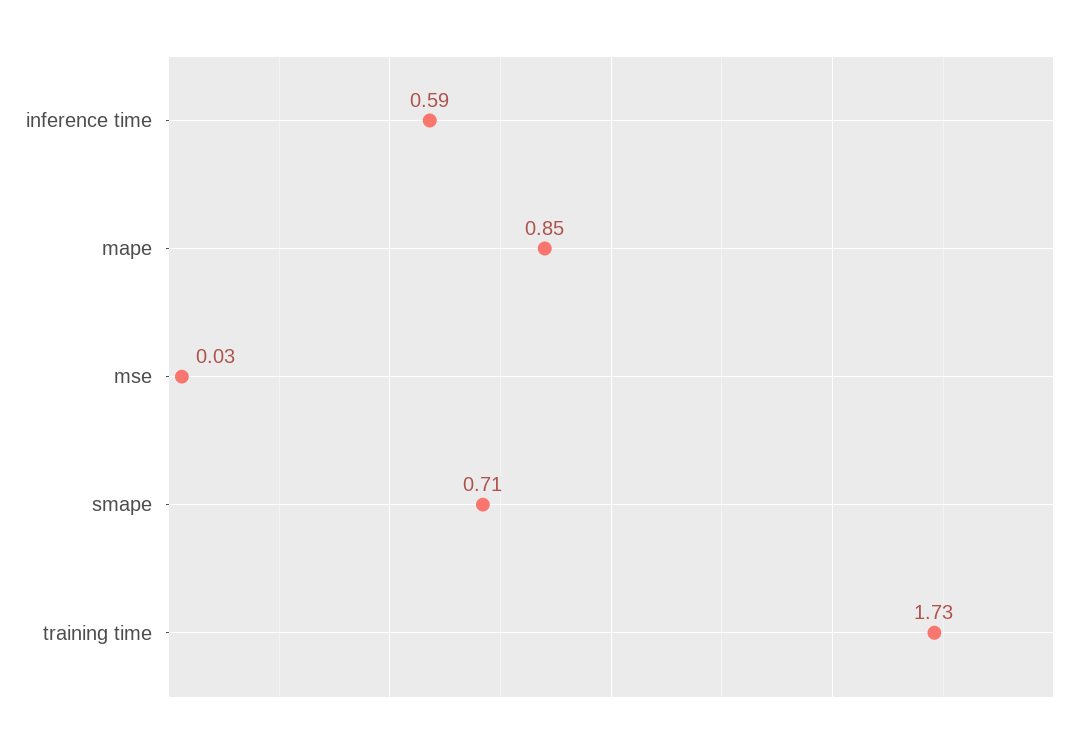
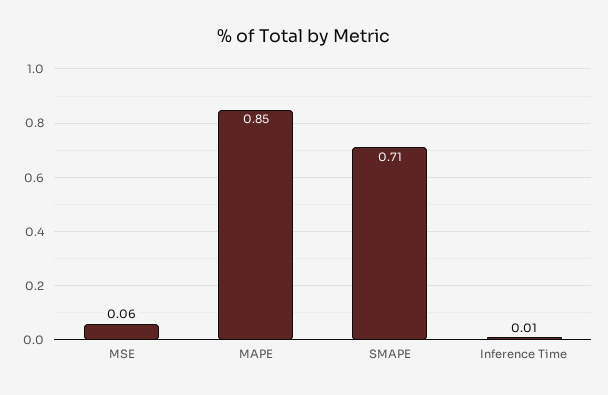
inference time: 0.59 -> 0.01
mse: 0.03 -> 0.06
training time: 1.73 -> none

